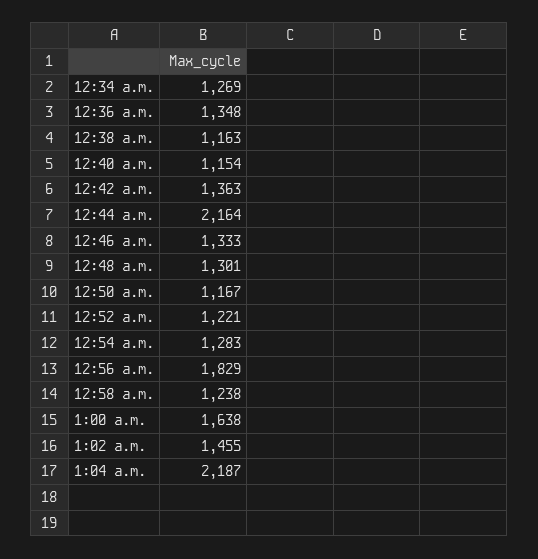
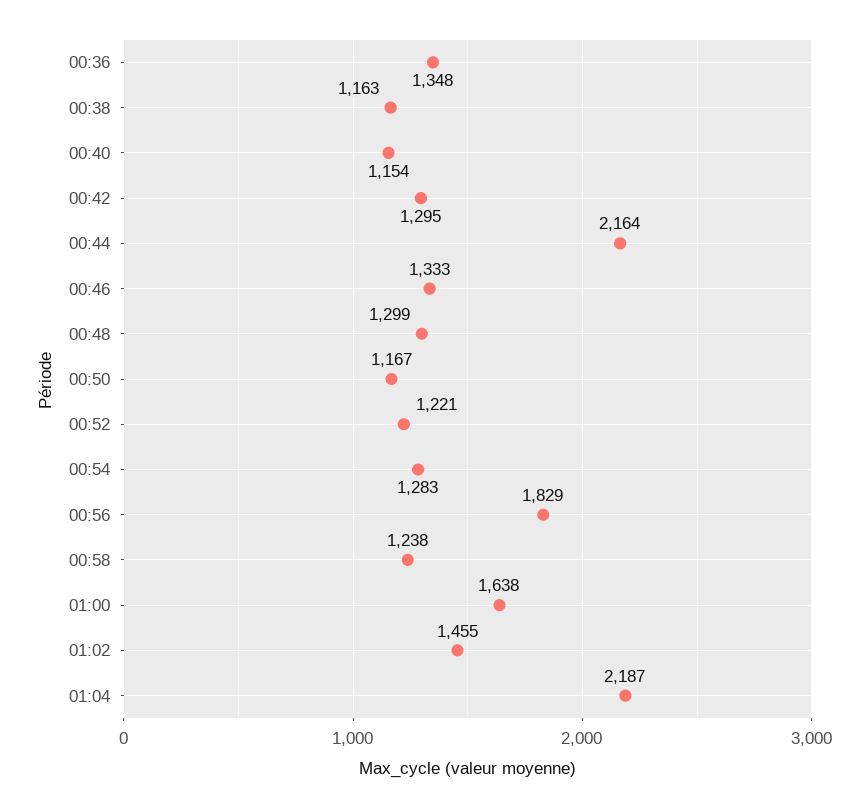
12:34 a.m.: 1269 -> none
12:42 a.m.: 1363 -> 1295
12:48 a.m.: 1301 -> 1299

